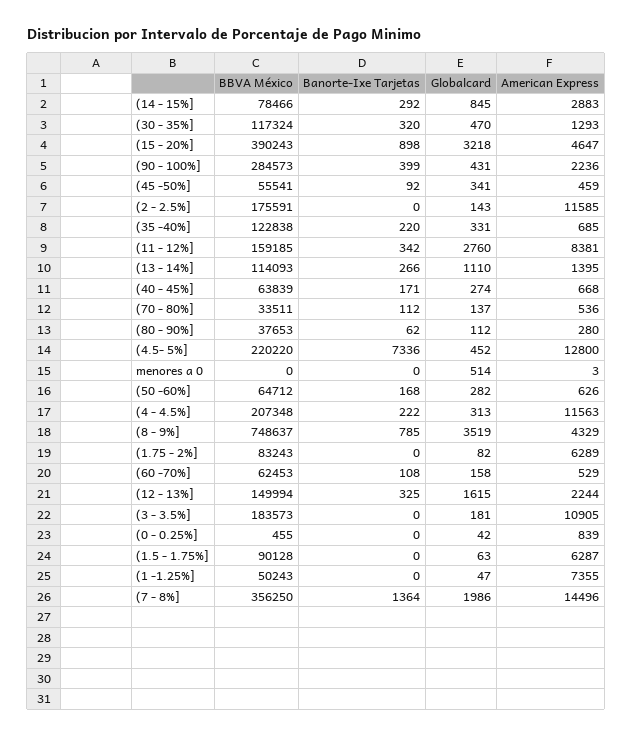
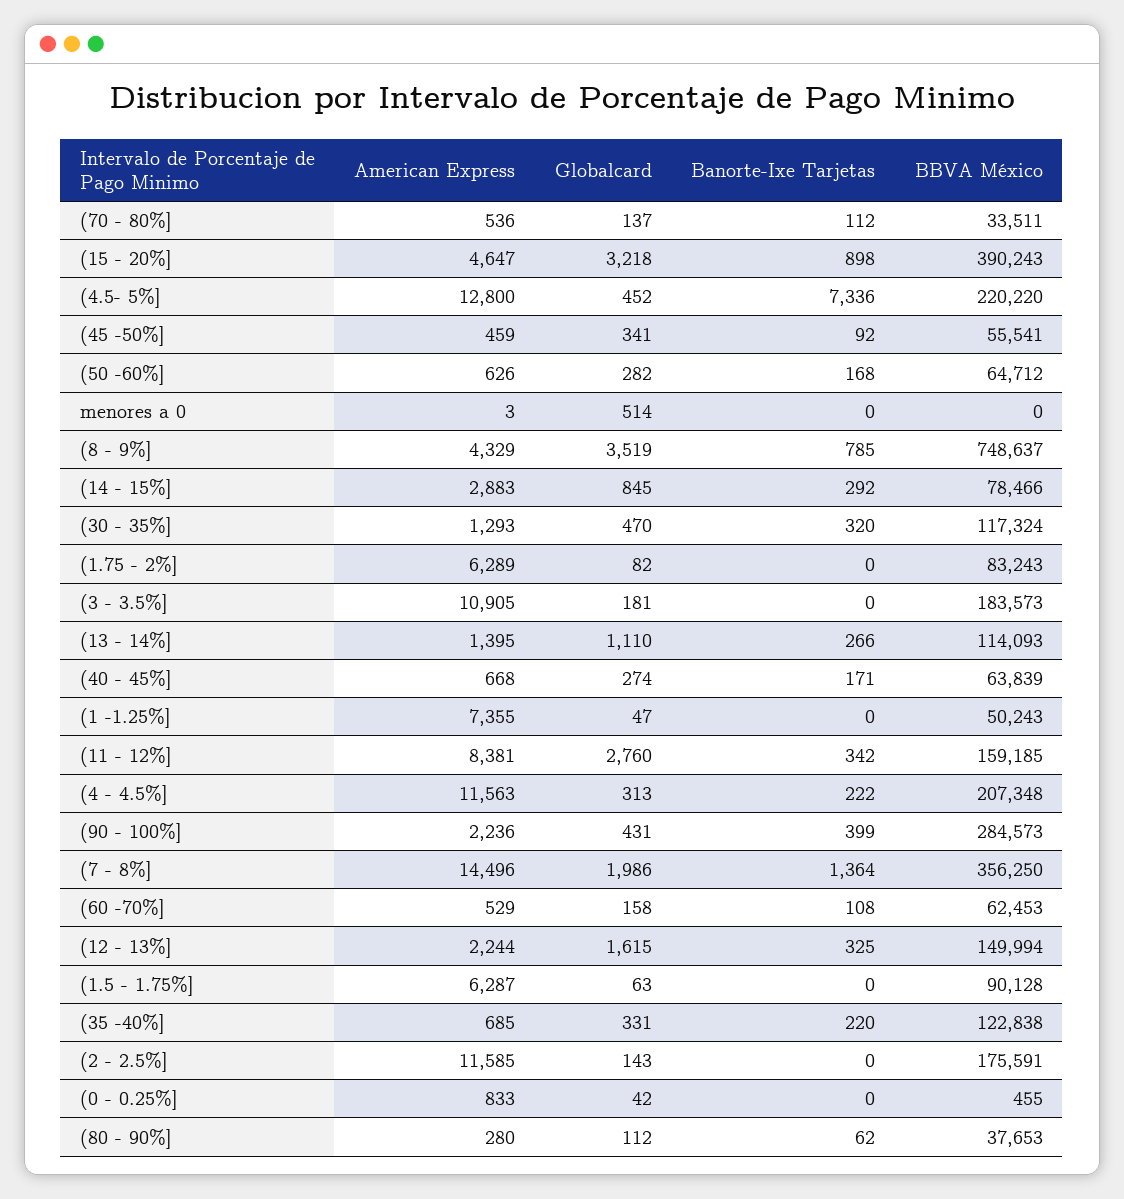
American Express, (0 - 0.25%]: 839 -> 833

